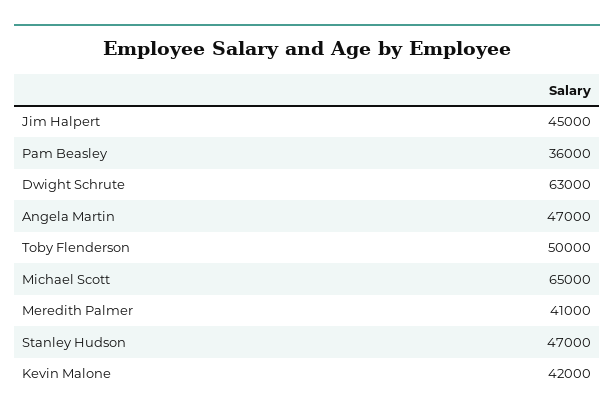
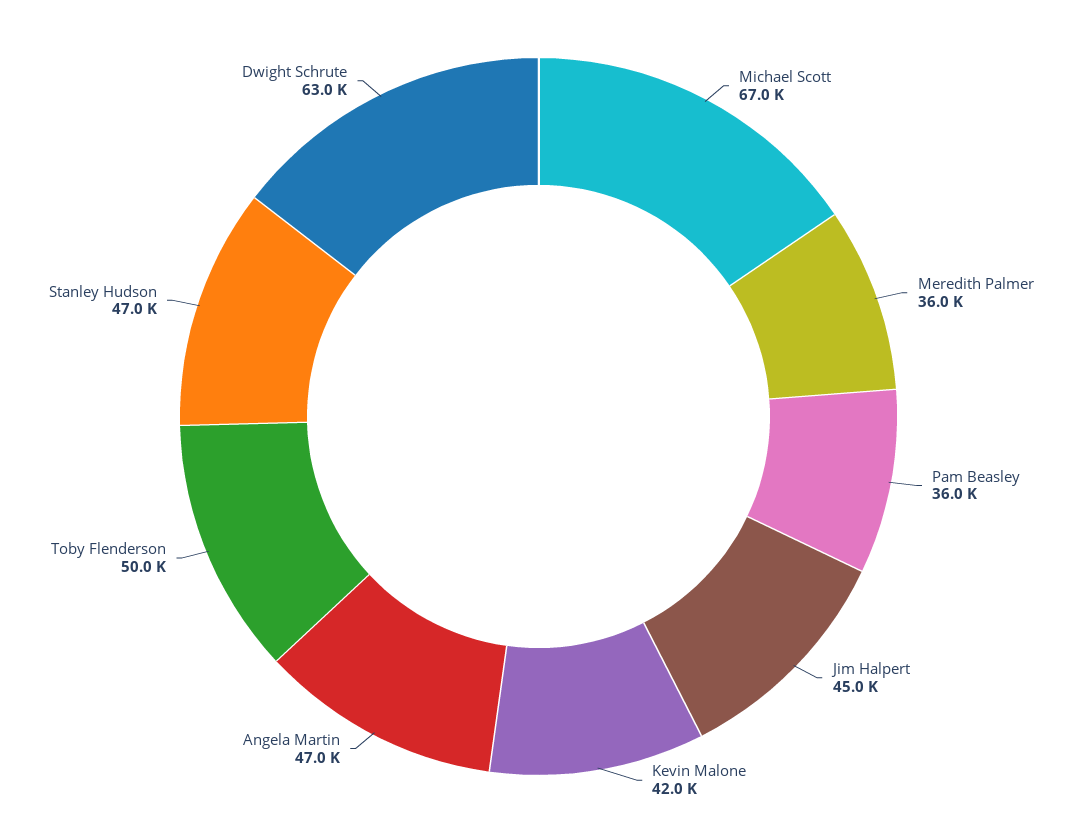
Michael Scott: 65000 -> 67000
Meredith Palmer: 41000 -> 36000

